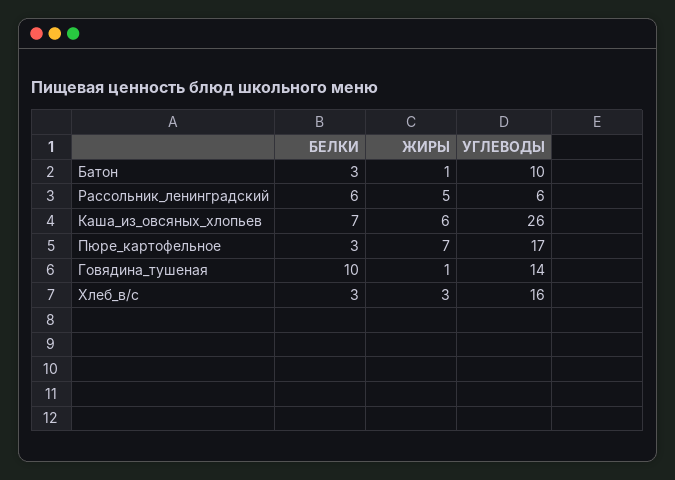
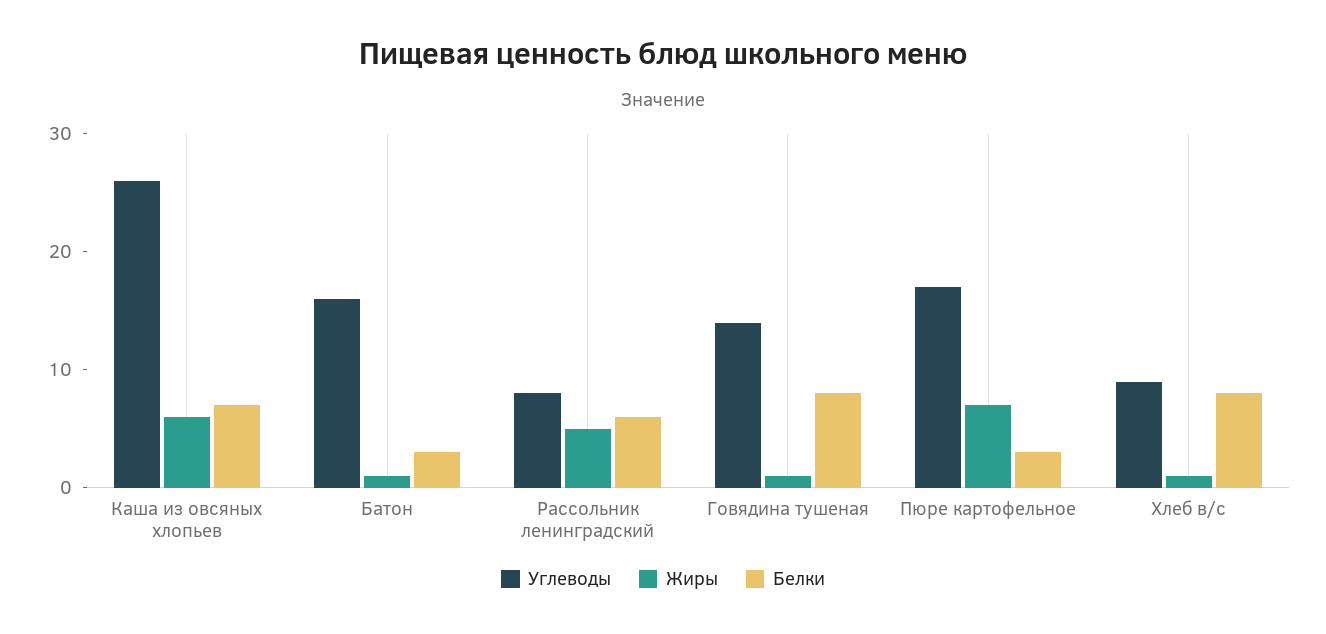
УГЛЕВОДЫ, Батон: 10 -> 16
УГЛЕВОДЫ, Рассольник_ленинградский: 6 -> 8
БЕЛКИ, Говядина_тушеная: 10 -> 8
БЕЛКИ, Хлеб_в/с: 3 -> 8
ЖИРЫ, Хлеб_в/с: 3 -> 1
УГЛЕВОДЫ, Хлеб_в/с: 16 -> 9

